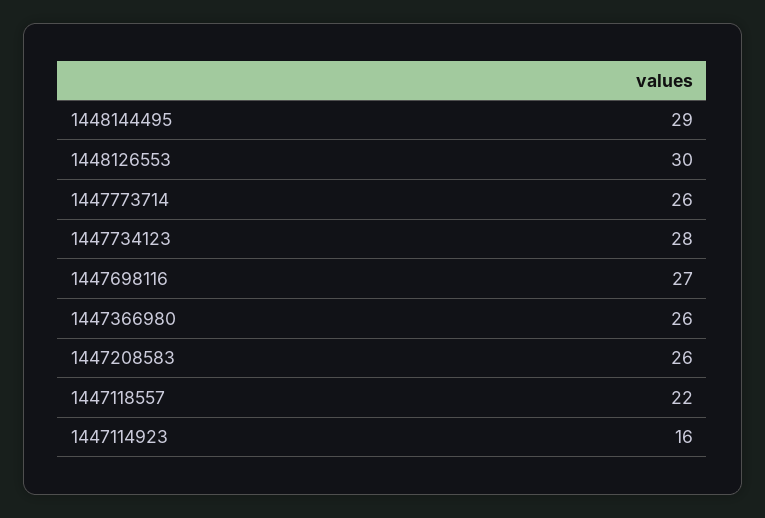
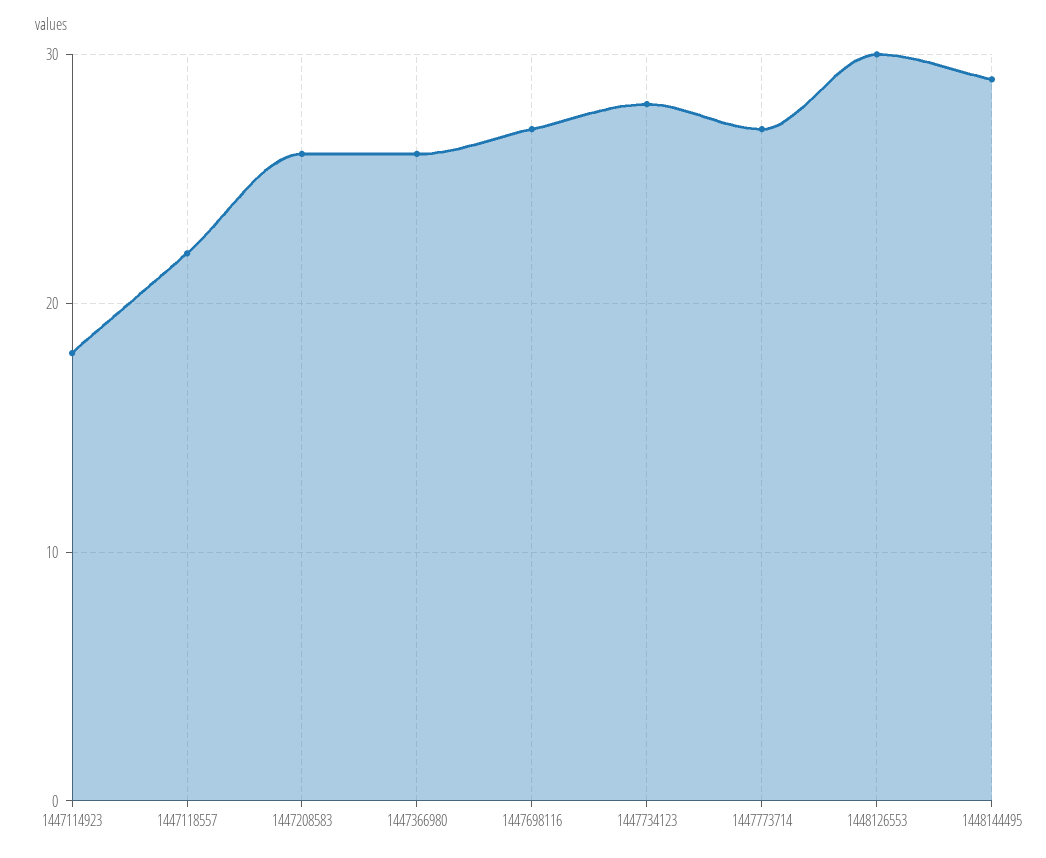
1447773714: 26 -> 27
1447114923: 16 -> 18

